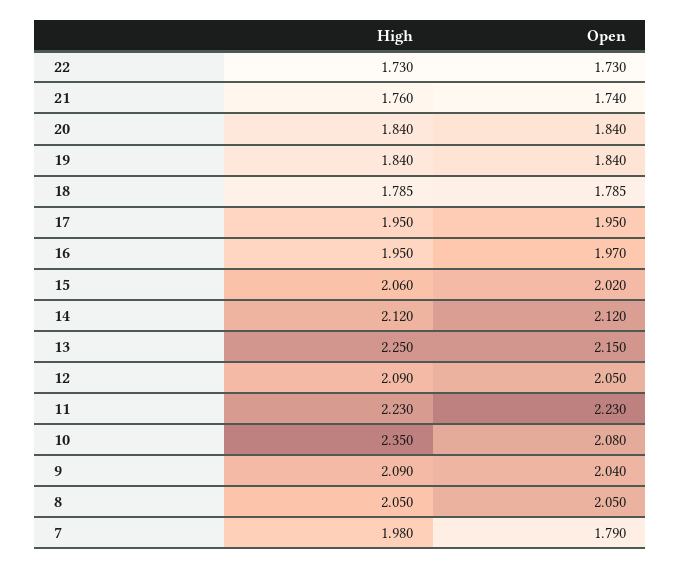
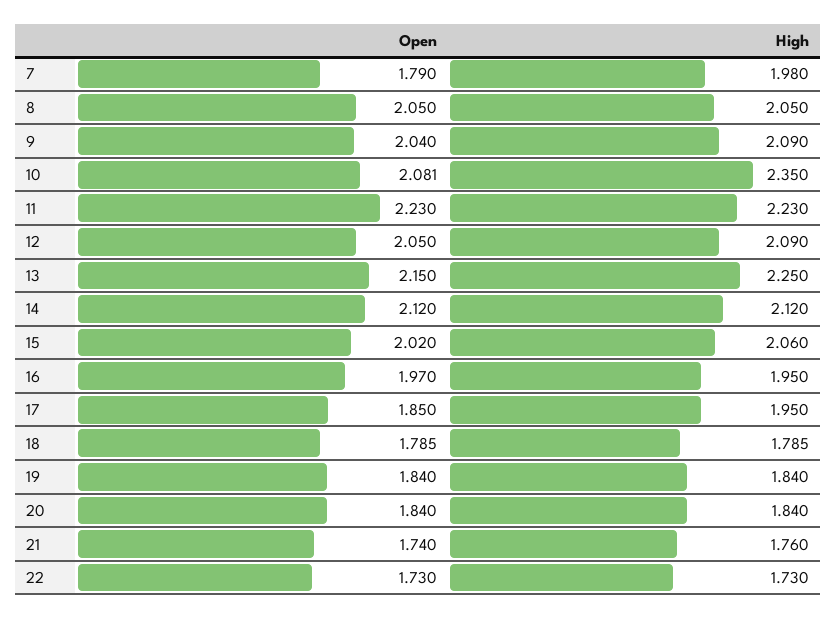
Open, 17: 1.95 -> 1.85
Open, 10: 2.08 -> 2.081

